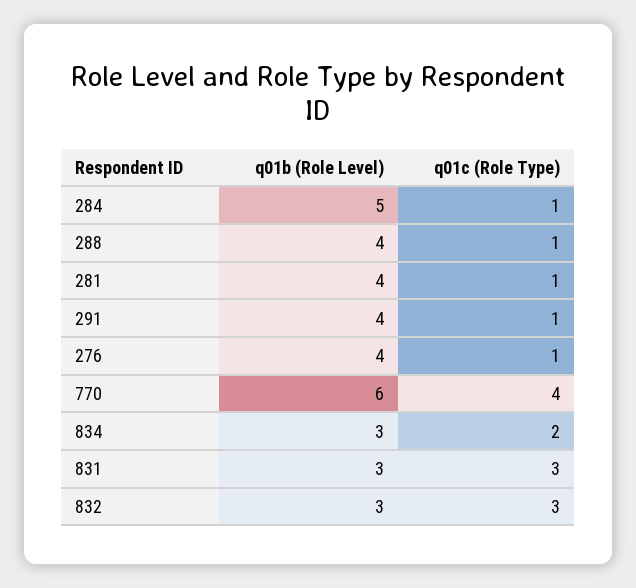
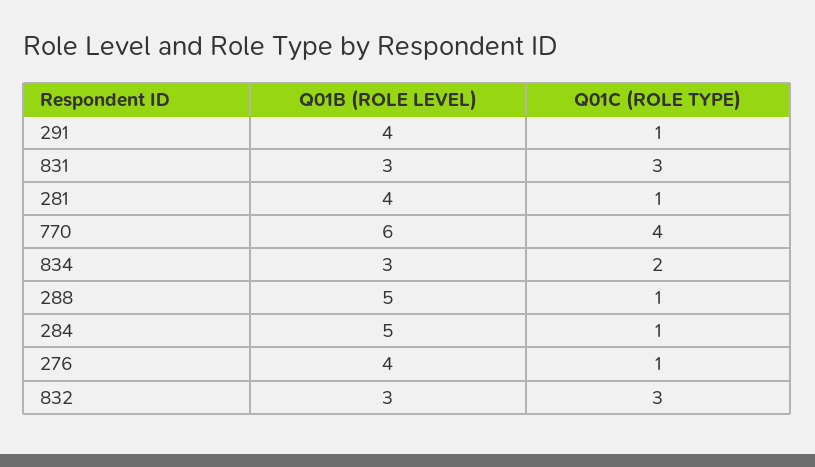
q01b (Role Level), 288: 4 -> 5

